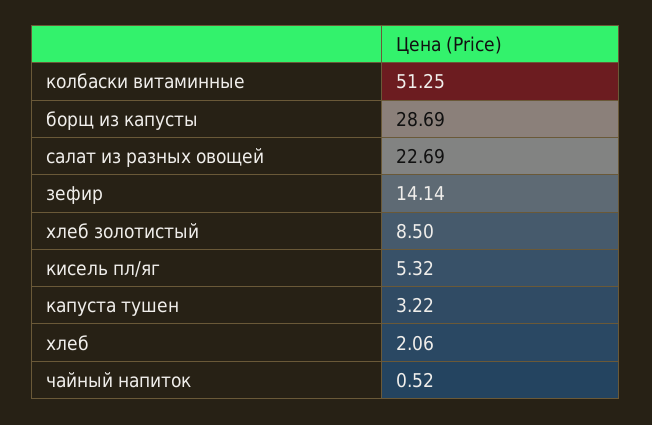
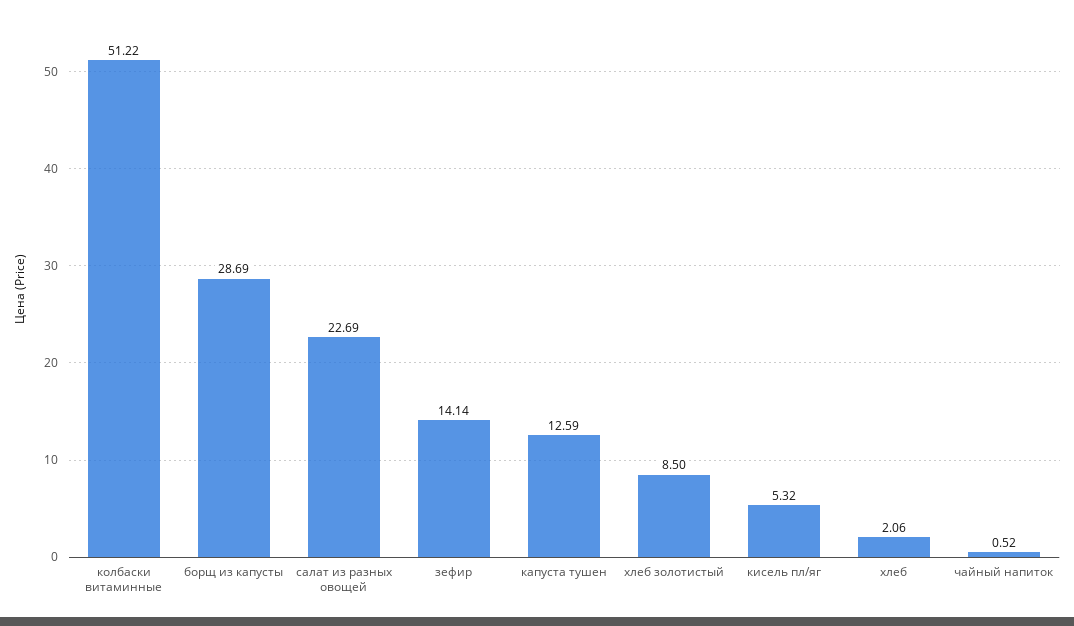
колбаски витаминные: 51.25 -> 51.22
капуста тушен: 3.22 -> 12.59

